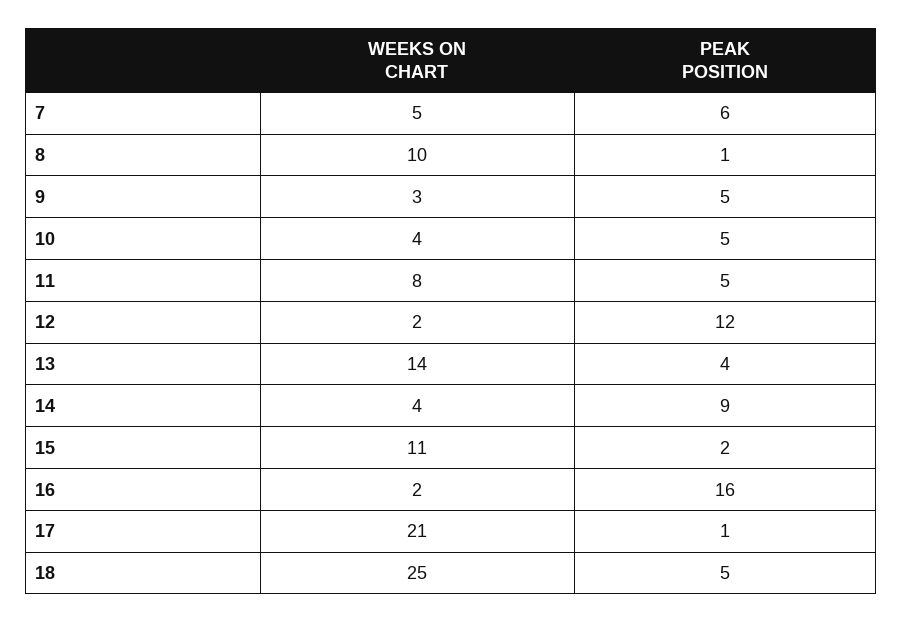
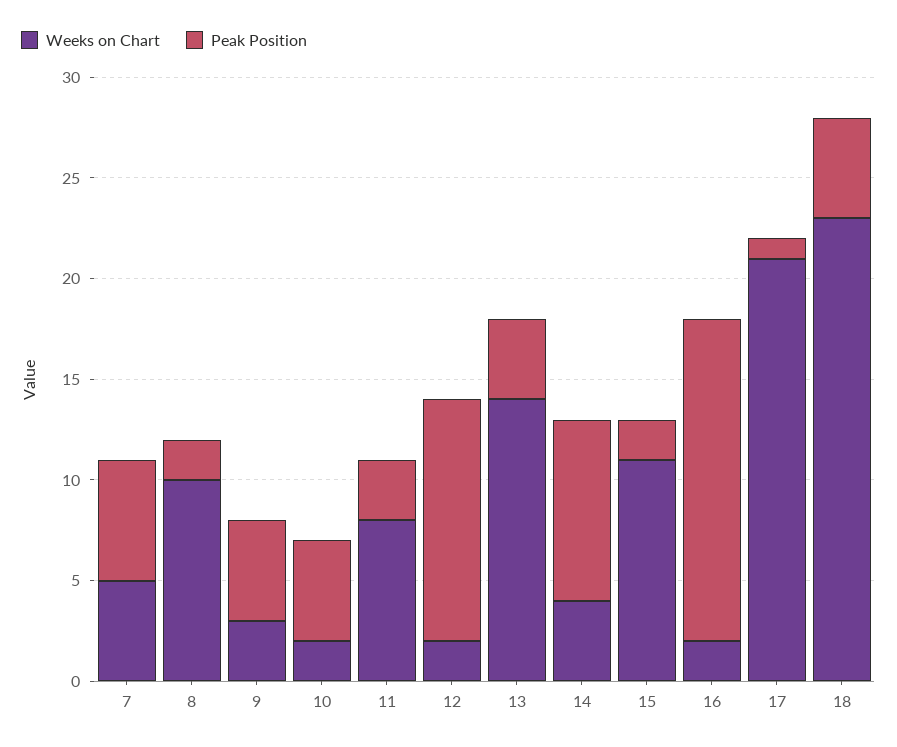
PEAK POSITION, 8: 1 -> 2
WEEKS ON CHART, 10: 4 -> 2
PEAK POSITION, 11: 5 -> 3
WEEKS ON CHART, 18: 25 -> 23

